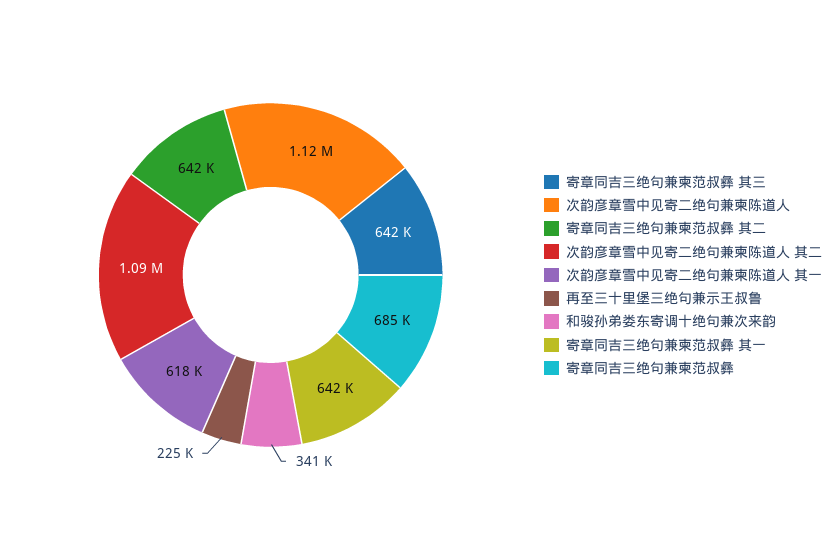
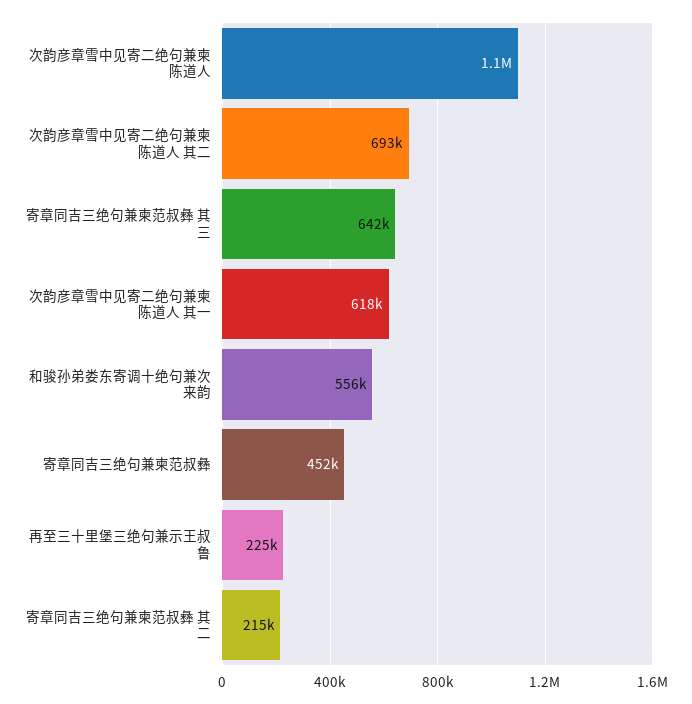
寄章同吉三绝句兼柬范叔彝 其二: 642000 -> 215000
次韵彦章雪中见寄二绝句兼柬陈道人 其二: 1090000 -> 693000
和骏孙弟娄东寄调十绝句兼次来韵: 341000 -> 556000
寄章同吉三绝句兼柬范叔彝 其一: 642000 -> none
寄章同吉三绝句兼柬范叔彝: 685000 -> 452000

